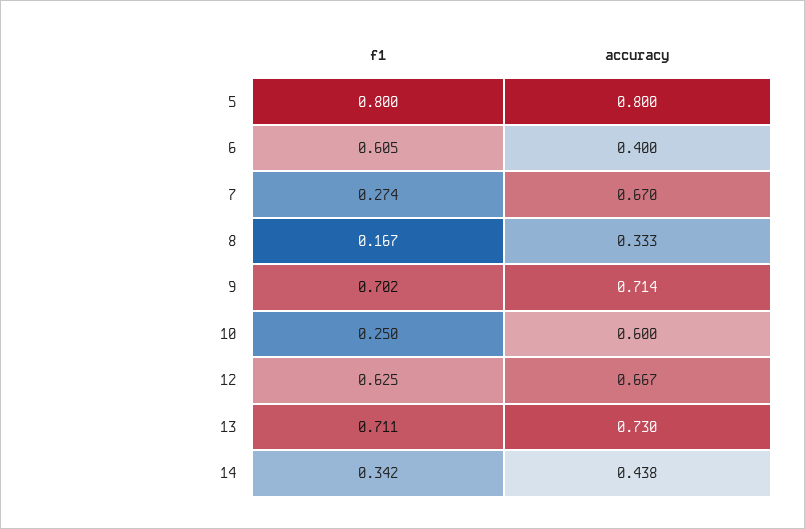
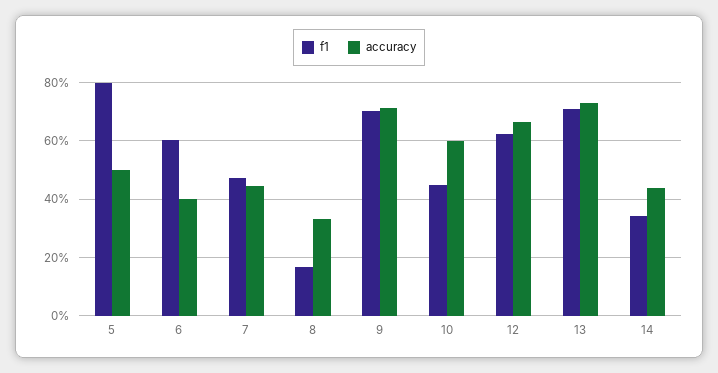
accuracy, 5: 0.8 -> 0.5
f1, 7: 0.274 -> 0.475
accuracy, 7: 0.67 -> 0.45
f1, 10: 0.25 -> 0.45

